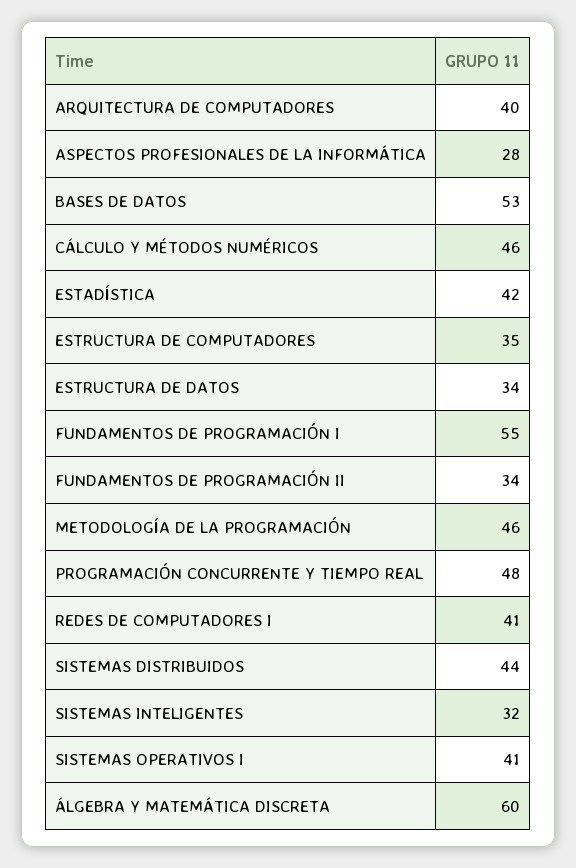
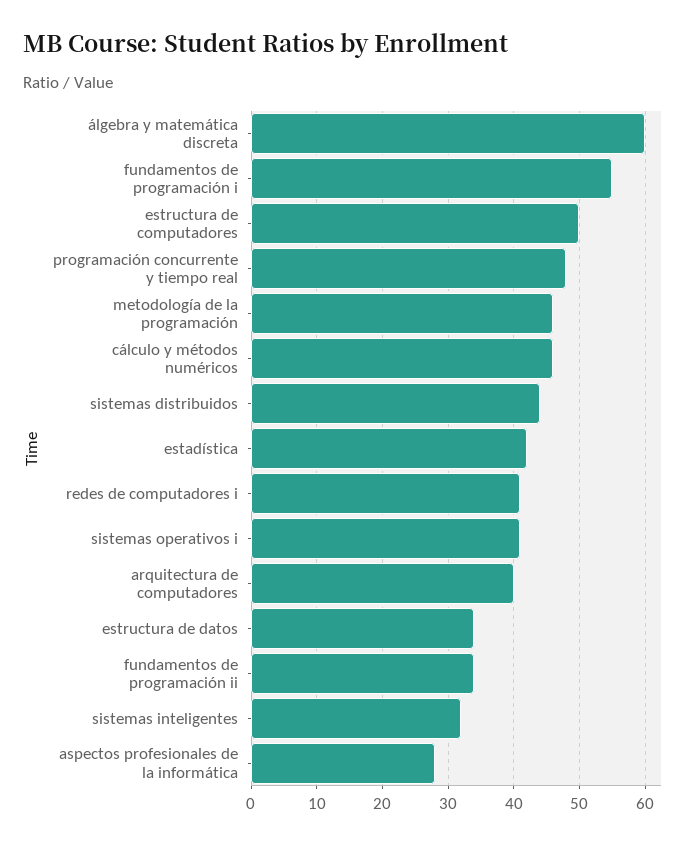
BASES DE DATOS: 53 -> none
ESTRUCTURA DE COMPUTADORES: 35 -> 50

